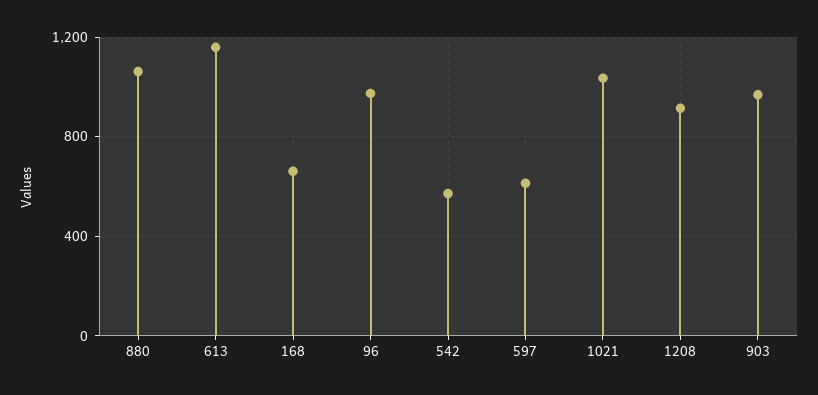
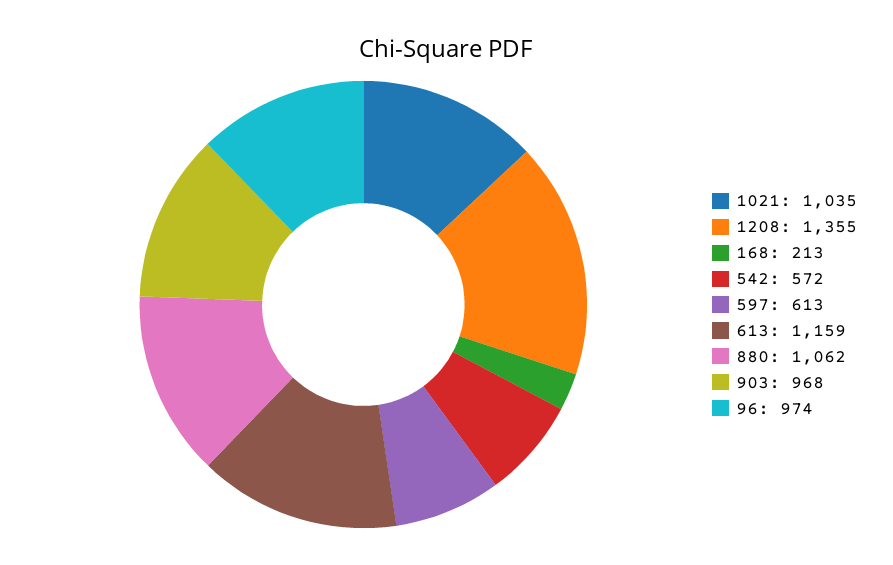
168: 650 -> 213
1208: 900 -> 1355

